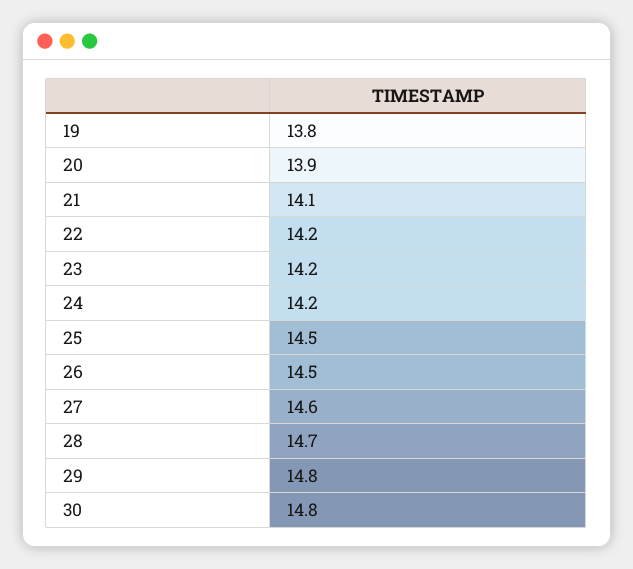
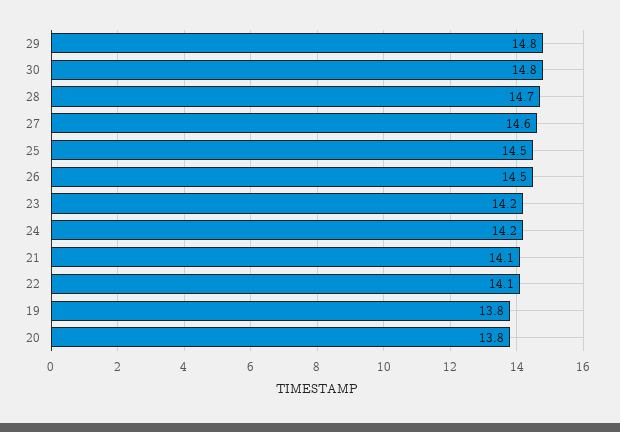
20: 13.9 -> 13.8
22: 14.2 -> 14.1

